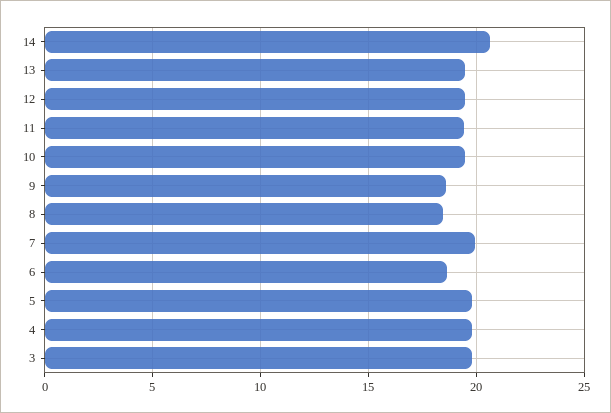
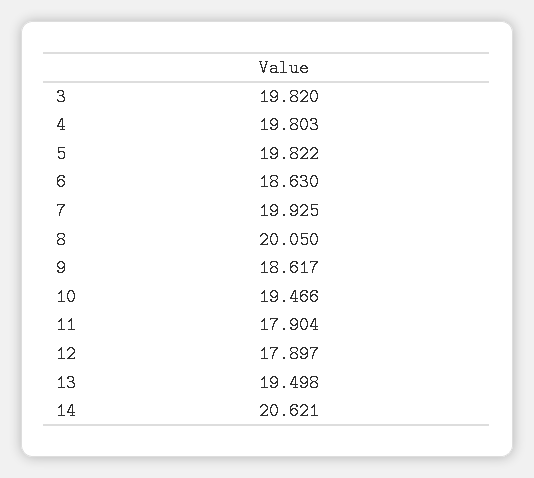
12: 19.5 -> 17.897
11: 19.5 -> 17.904
8: 18.5 -> 20.05

